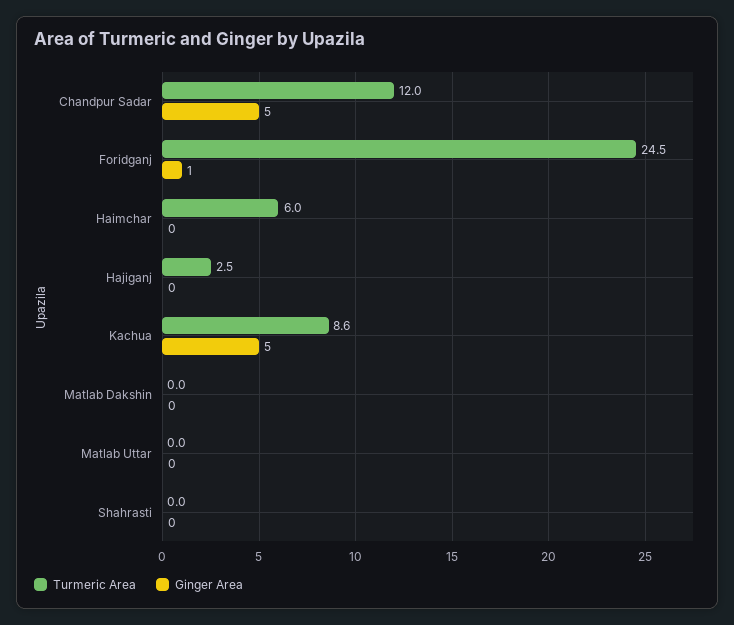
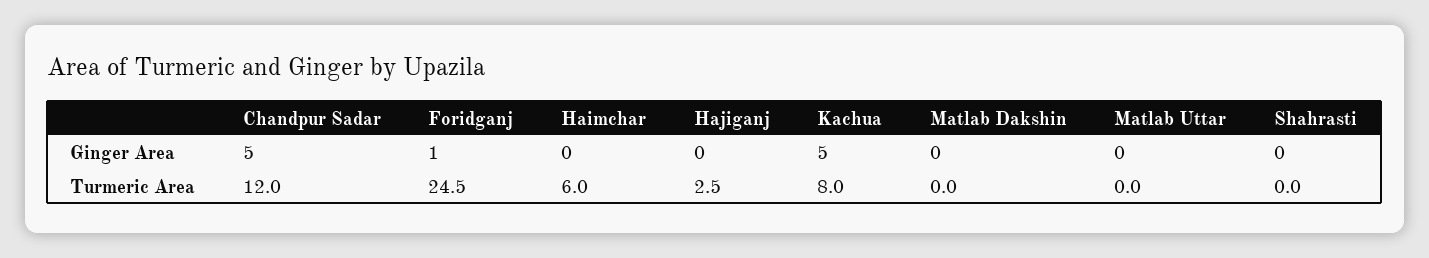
Turmeric Area, Kachua: 8.6 -> 8

